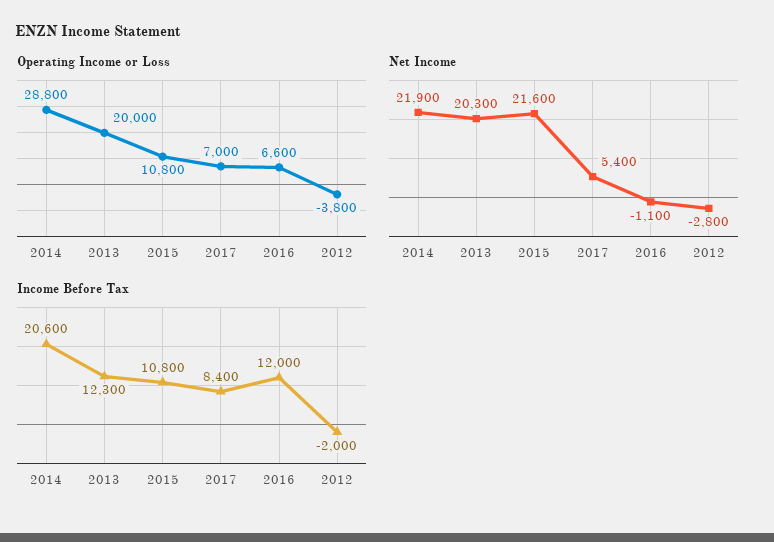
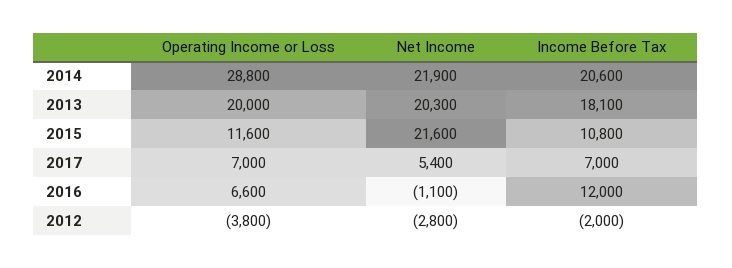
Operating Income or Loss, 2015: 10800 -> 11600
Income Before Tax, 2013: 12300 -> 18100
Income Before Tax, 2017: 8400 -> 7000

